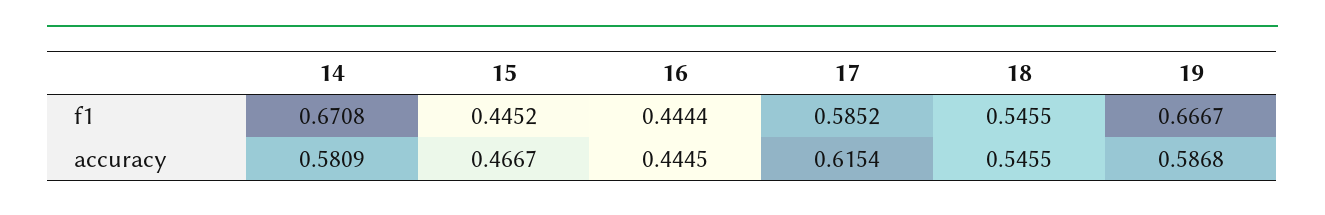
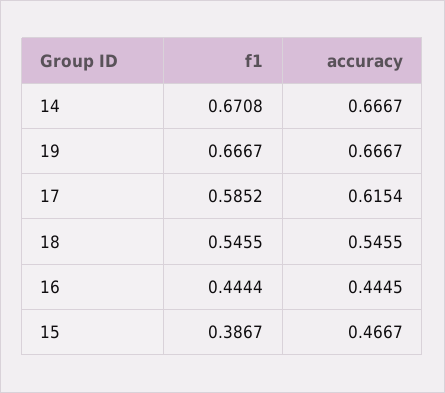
15, f1: 0.4452 -> 0.3867
14, accuracy: 0.5809 -> 0.6667
19, accuracy: 0.5868 -> 0.6667

